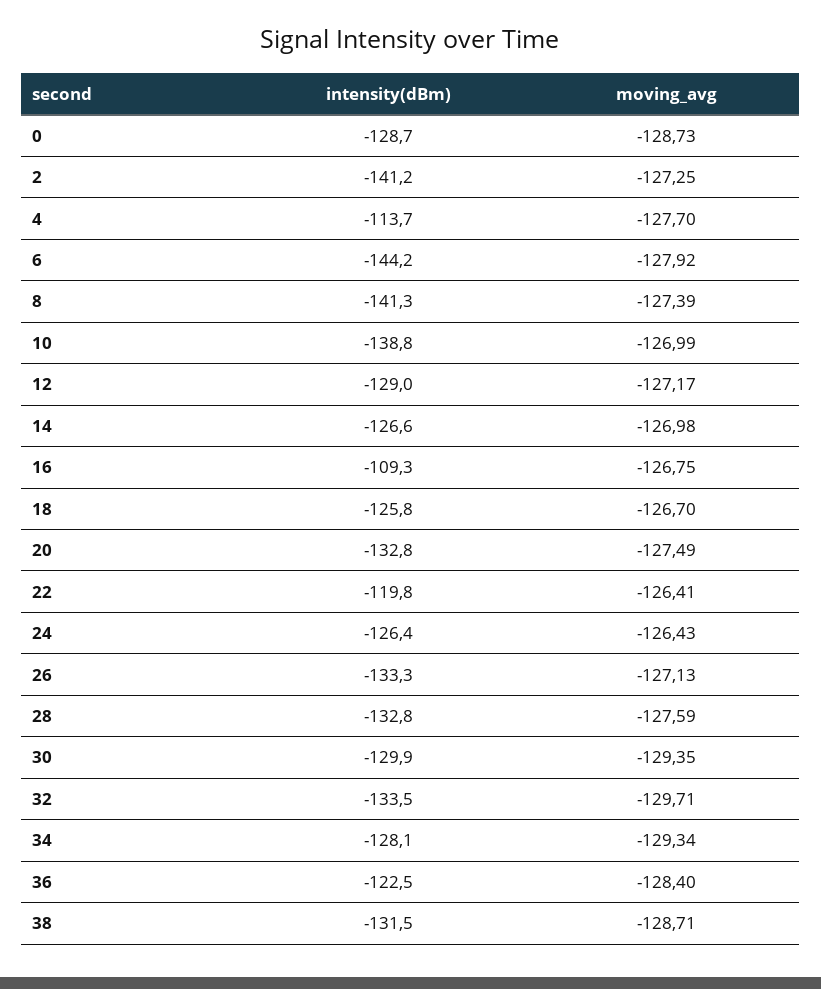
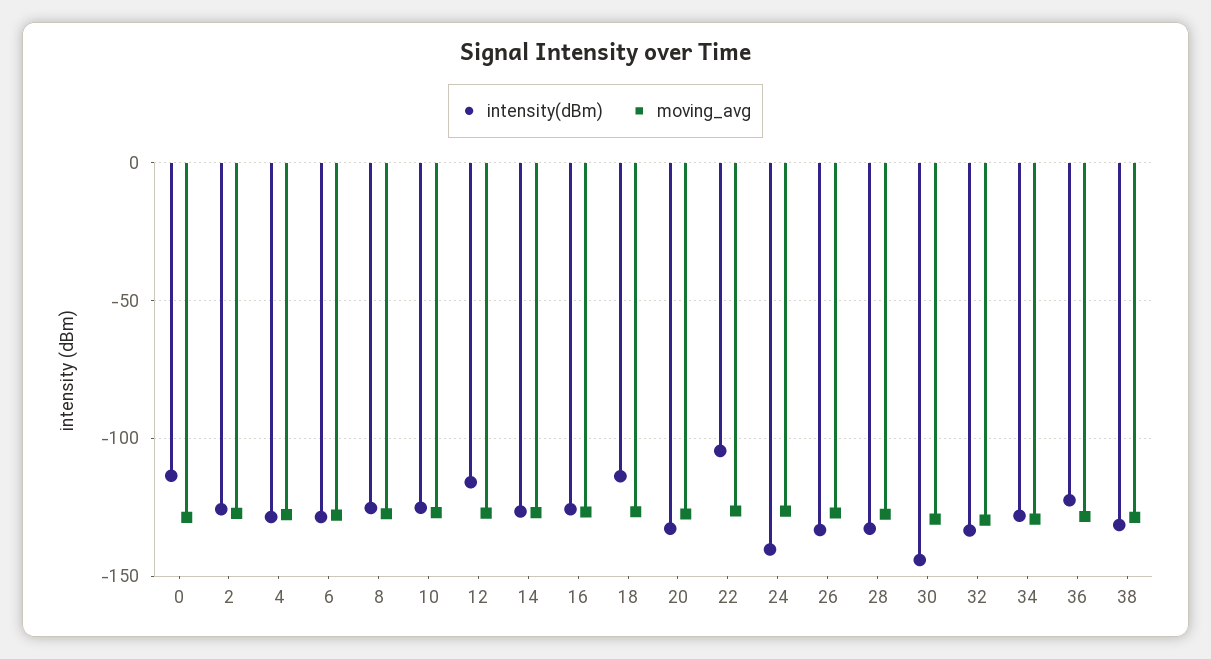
intensity(dBm), 0: -128.7 -> -115
intensity(dBm), 2: -141.2 -> -125
intensity(dBm), 4: -113.7 -> -130
intensity(dBm), 6: -144.2 -> -130
intensity(dBm), 8: -141.3 -> -125
intensity(dBm), 10: -138.8 -> -125
intensity(dBm), 12: -129 -> -115
intensity(dBm), 16: -109.3 -> -125
intensity(dBm), 18: -125.8 -> -115
intensity(dBm), 22: -119.8 -> -105
intensity(dBm), 24: -126.4 -> -140
intensity(dBm), 30: -129.9 -> -145

